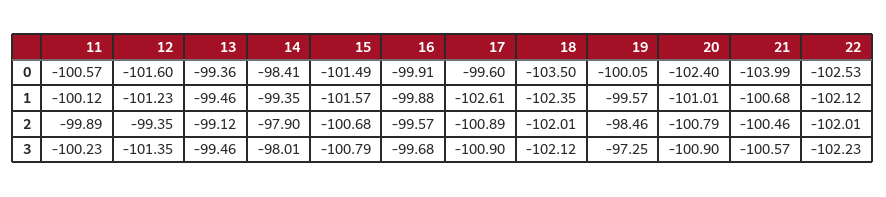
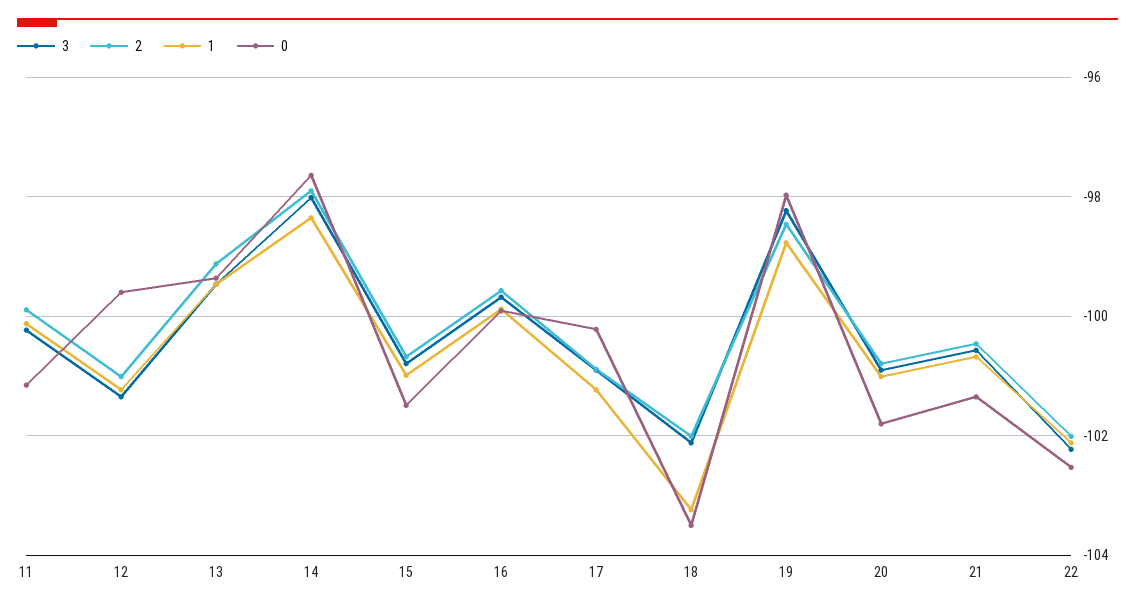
0, 11: -100.57 -> -101.2
0, 12: -101.6 -> -99.6
0, 14: -98.41 -> -97.6
0, 17: -99.6 -> -100.2
0, 19: -100.05 -> -98
0, 20: -102.4 -> -101.8
0, 21: -103.99 -> -101.4
1, 14: -99.35 -> -98.4
1, 15: -101.57 -> -101
1, 17: -102.61 -> -101.2
1, 18: -102.35 -> -103.2
1, 19: -99.57 -> -98.8
2, 12: -99.35 -> -101
3, 19: -97.25 -> -98.2

